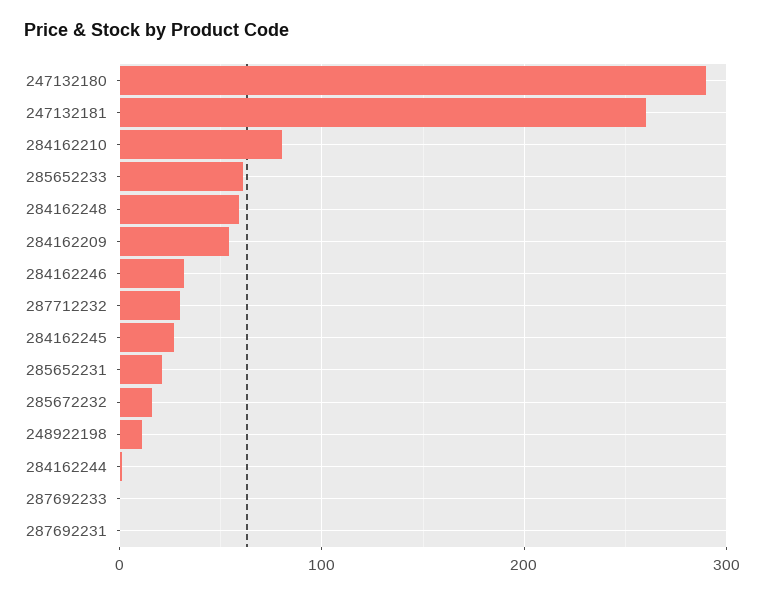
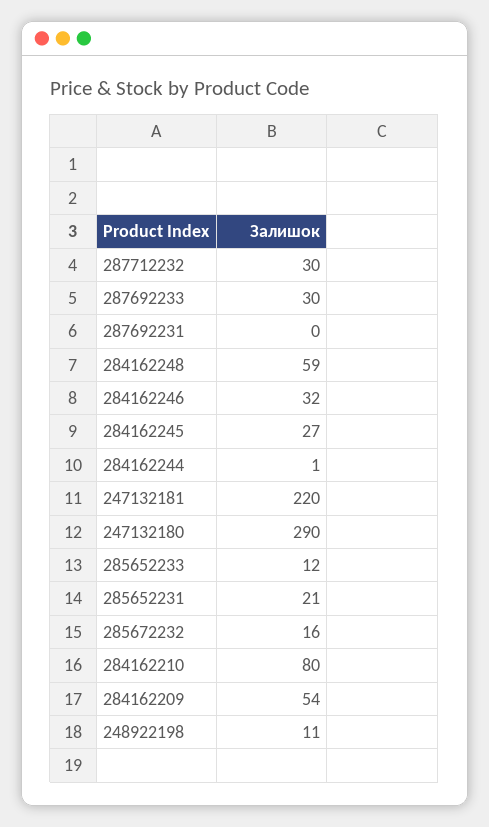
247132181: 260 -> 220
285652233: 60 -> 12
287692233: 0 -> 30

